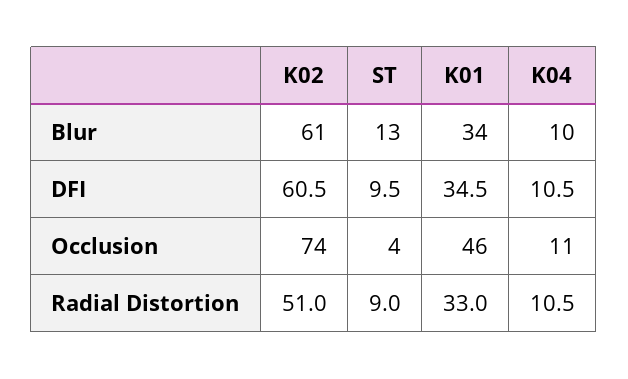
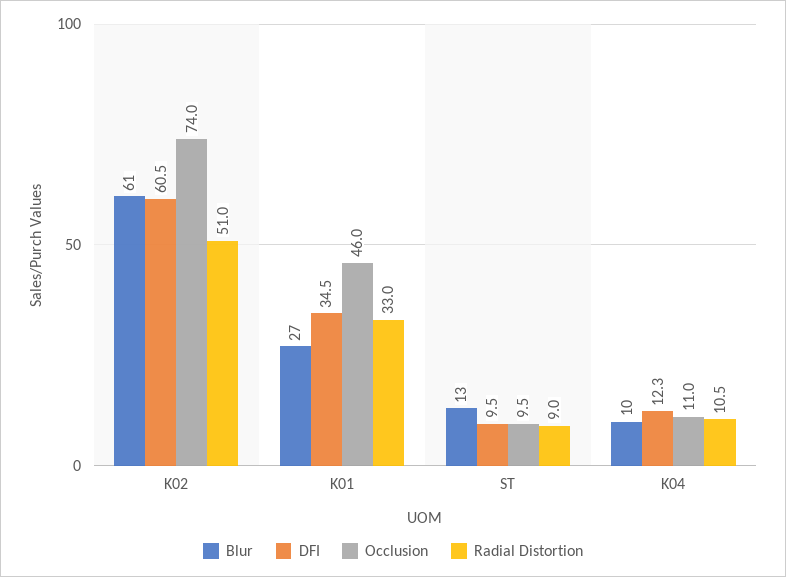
Blur, K01: 34 -> 27
DFI, K04: 10.5 -> 12.3
Occlusion, ST: 4 -> 9.5

